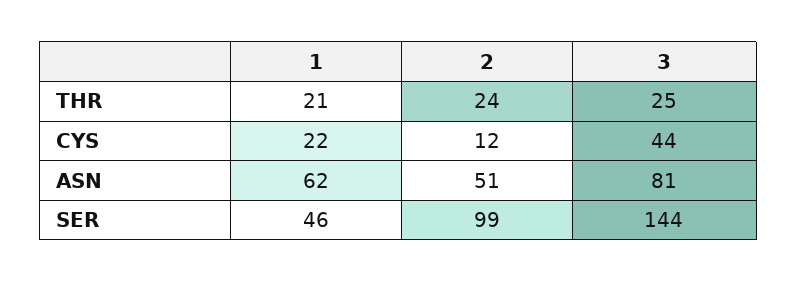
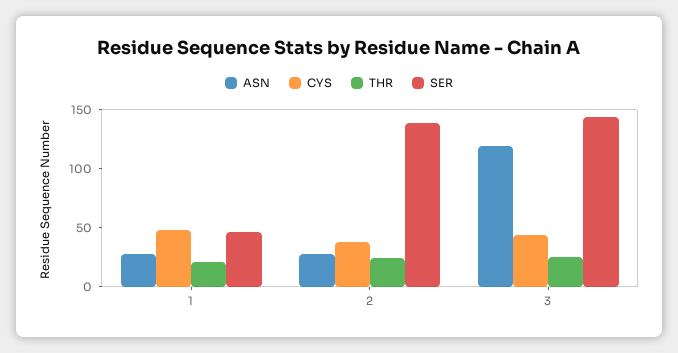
CYS, 1: 22 -> 50
CYS, 2: 12 -> 40
ASN, 1: 62 -> 30
ASN, 2: 51 -> 30
ASN, 3: 81 -> 120
SER, 2: 99 -> 140

